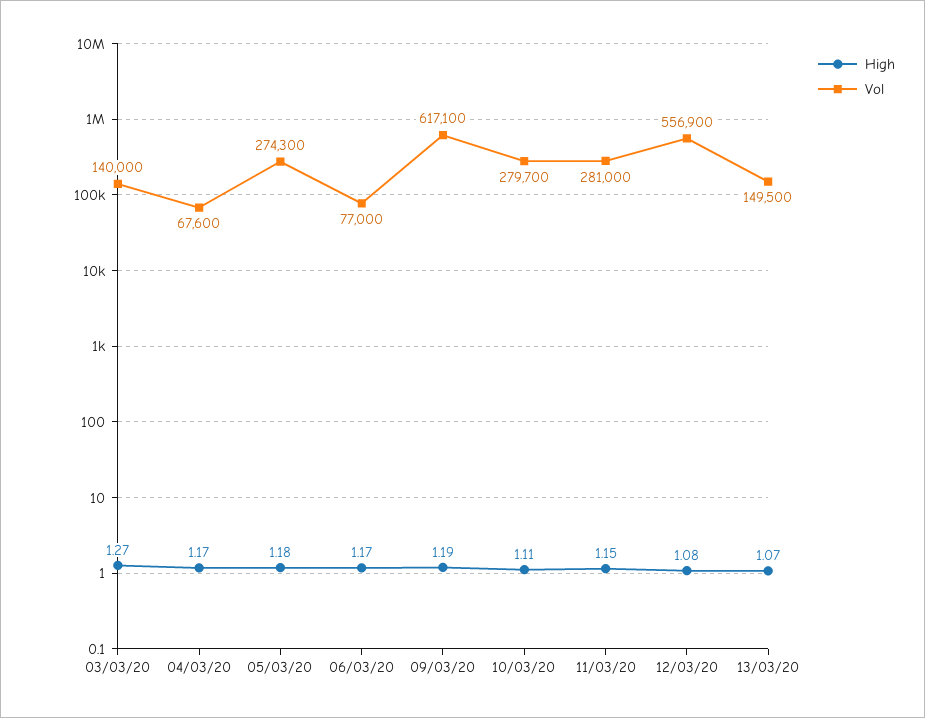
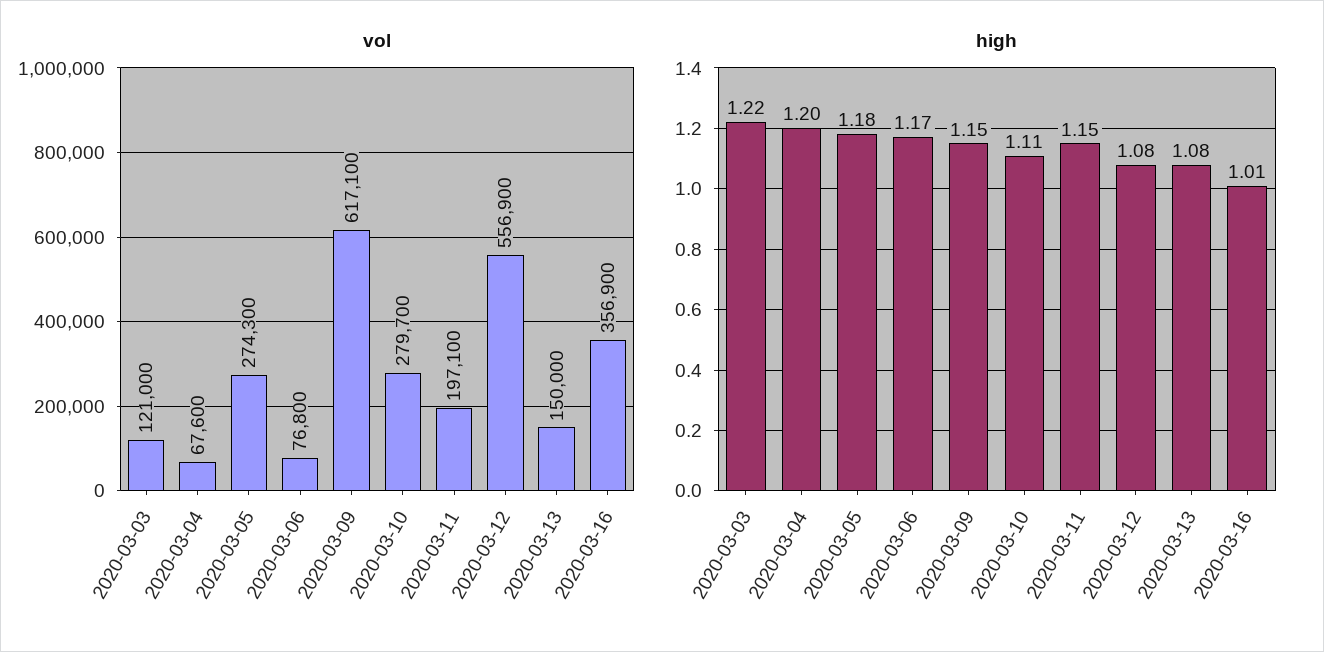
High, 03/03/20: 1.27 -> 1.22
Vol, 03/03/20: 140000 -> 121000
High, 04/03/20: 1.17 -> 1.2
Vol, 06/03/20: 77000 -> 76800
High, 09/03/20: 1.19 -> 1.15
Vol, 11/03/20: 281000 -> 197100
High, 13/03/20: 1.07 -> 1.08
Vol, 13/03/20: 149500 -> 150000
Vol, 2020-03-16: none -> 356900
High, 2020-03-16: none -> 1.01

